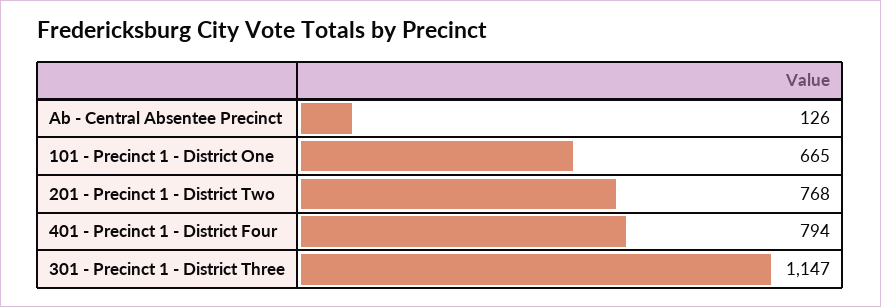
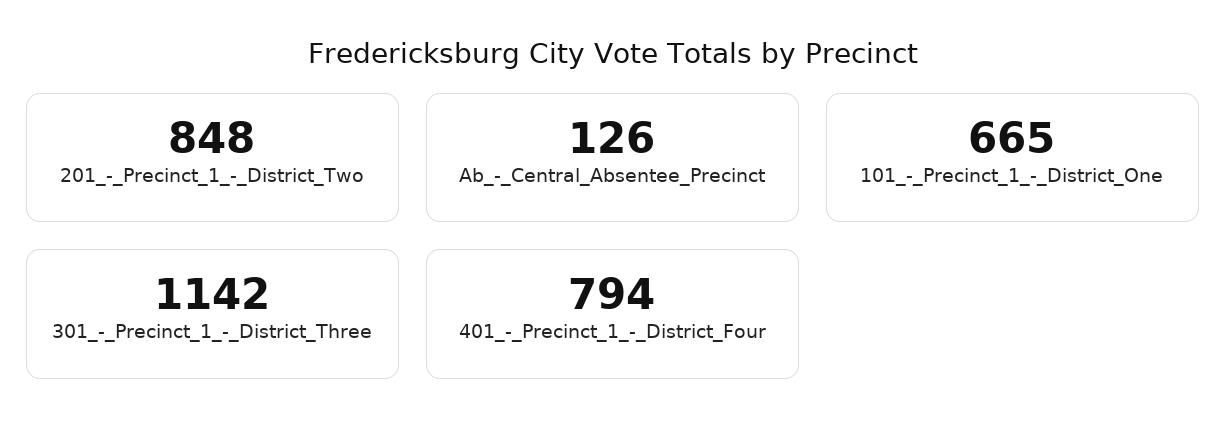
201 - Precinct 1 - District Two: 768 -> 848
301 - Precinct 1 - District Three: 1147 -> 1142

